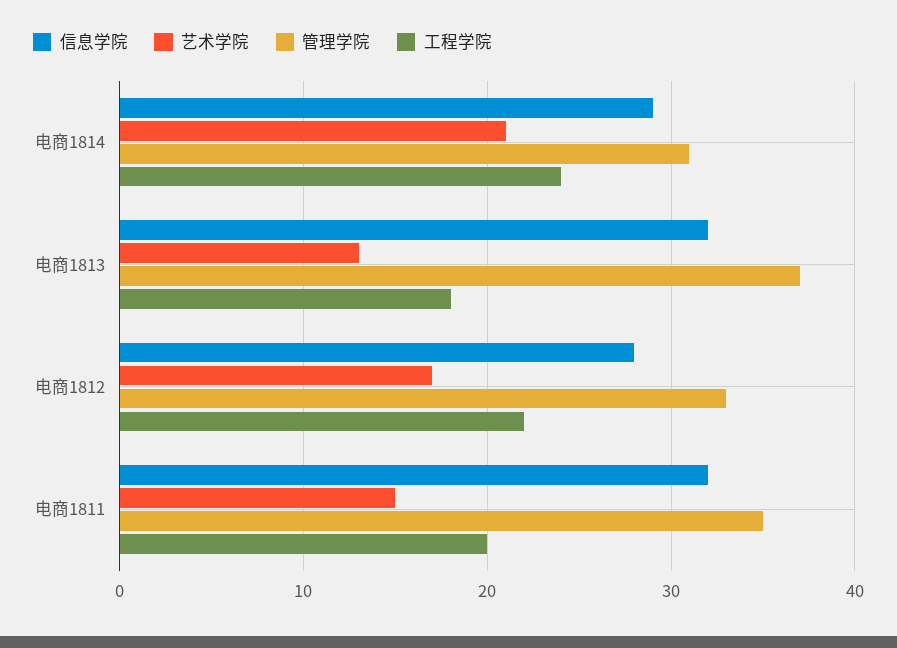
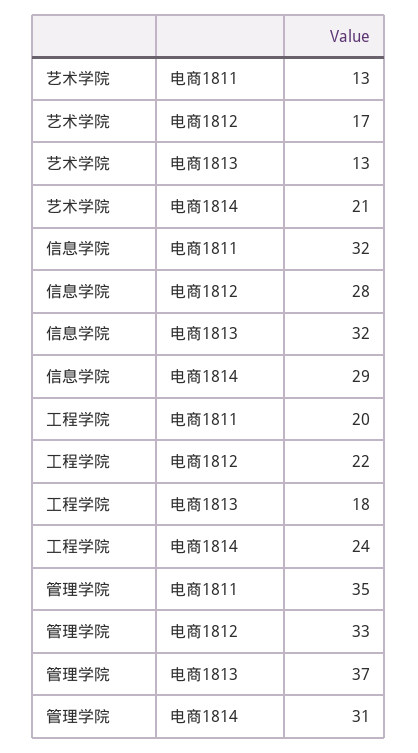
艺术学院, 电商1811: 15 -> 13

